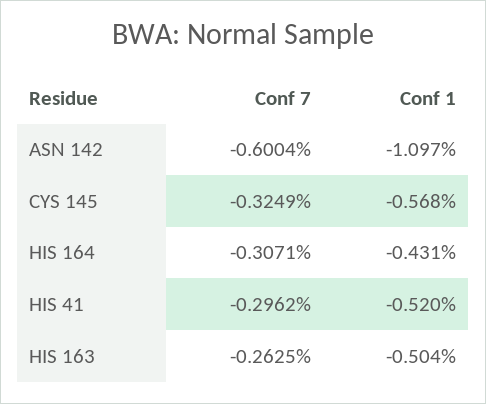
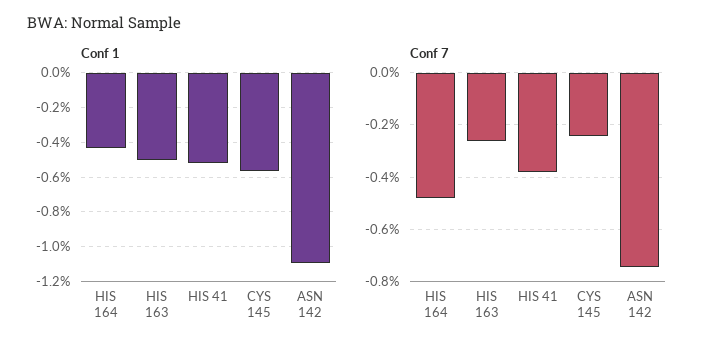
Conf 7, ASN 142: -0.6004 -> -0.75
Conf 7, CYS 145: -0.3249 -> -0.25
Conf 7, HIS 164: -0.3071 -> -0.475
Conf 7, HIS 41: -0.2962 -> -0.375

